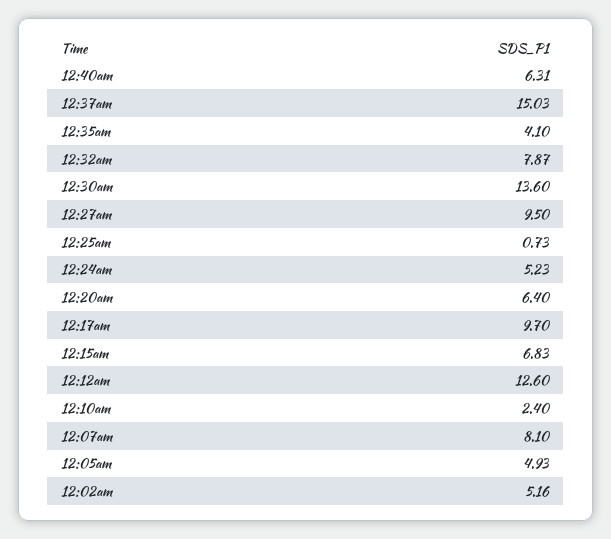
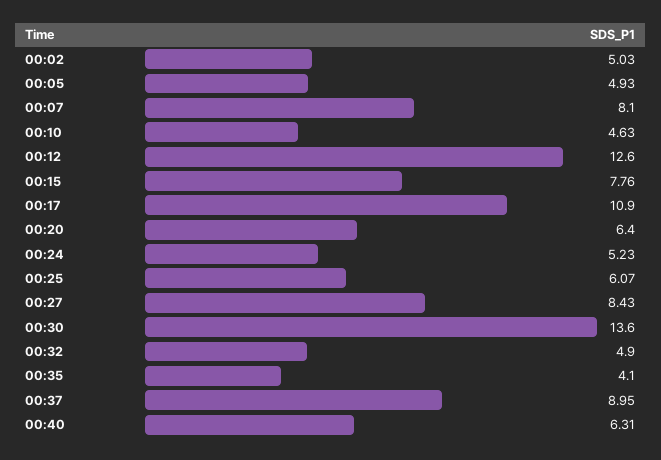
12:37am: 15.03 -> 8.95
12:32am: 7.87 -> 4.9
12:27am: 9.5 -> 8.43
12:25am: 0.73 -> 6.07
12:17am: 9.7 -> 10.9
12:15am: 6.83 -> 7.76
12:10am: 2.4 -> 4.63
12:02am: 5.16 -> 5.03

